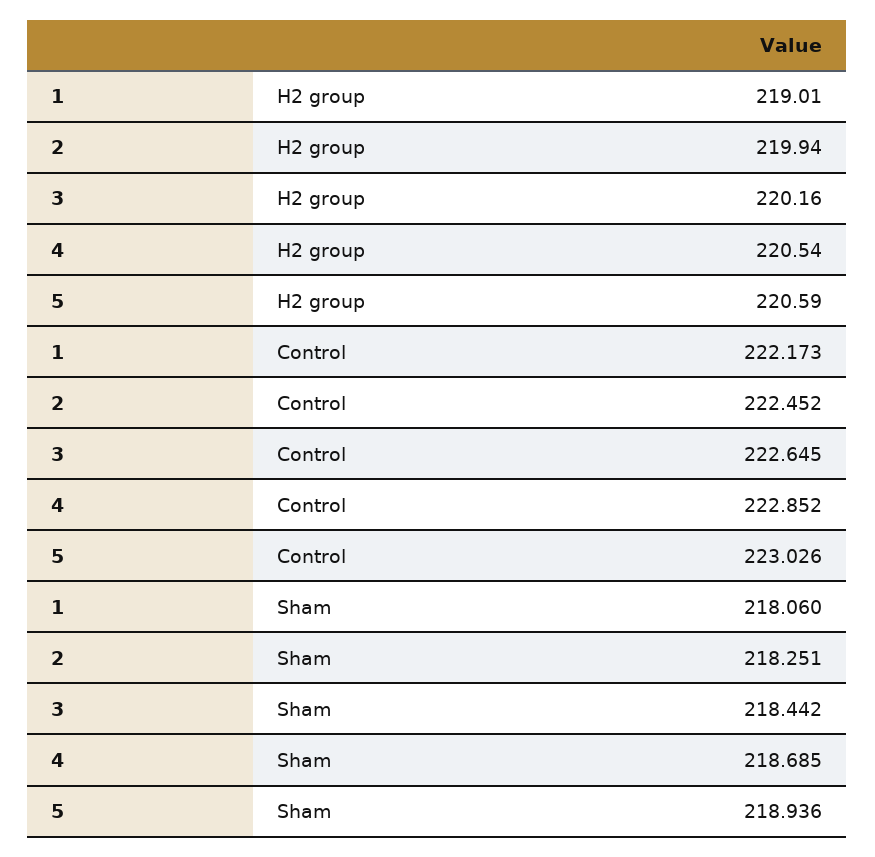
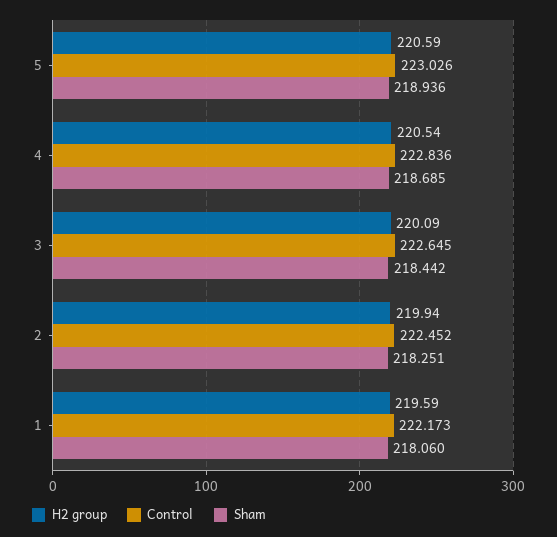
H2 group, 1: 219.01 -> 219.59
H2 group, 3: 220.16 -> 220.09
Control, 4: 222.852 -> 222.836

